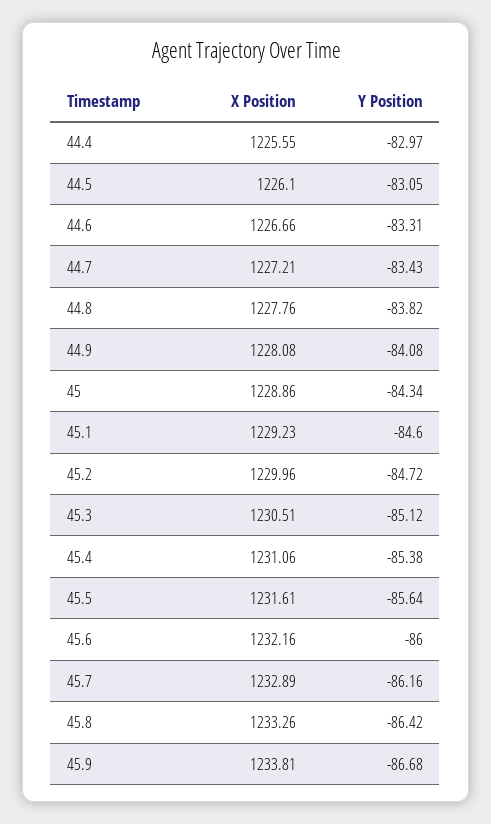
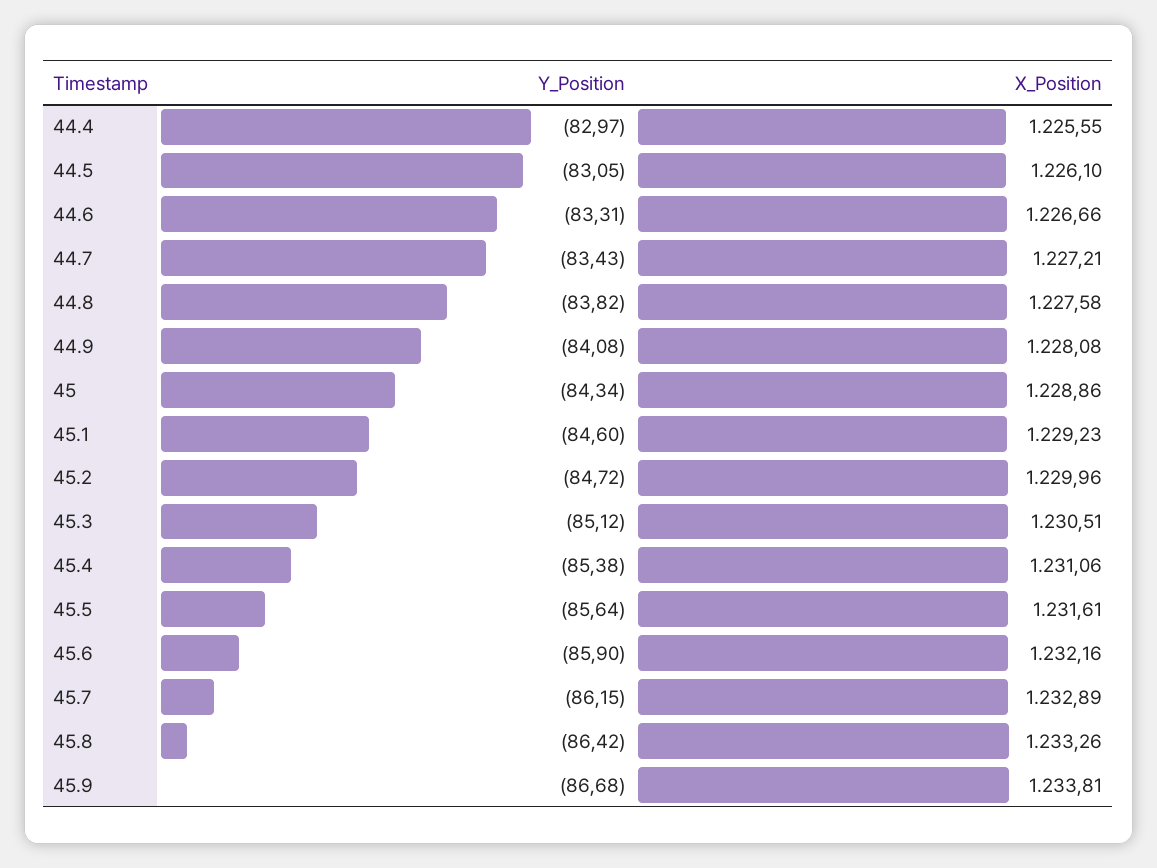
X Position, 44.8: 1227.76 -> 1227.58
Y Position, 45.6: -86 -> -85.9
Y Position, 45.7: -86.16 -> -86.15

